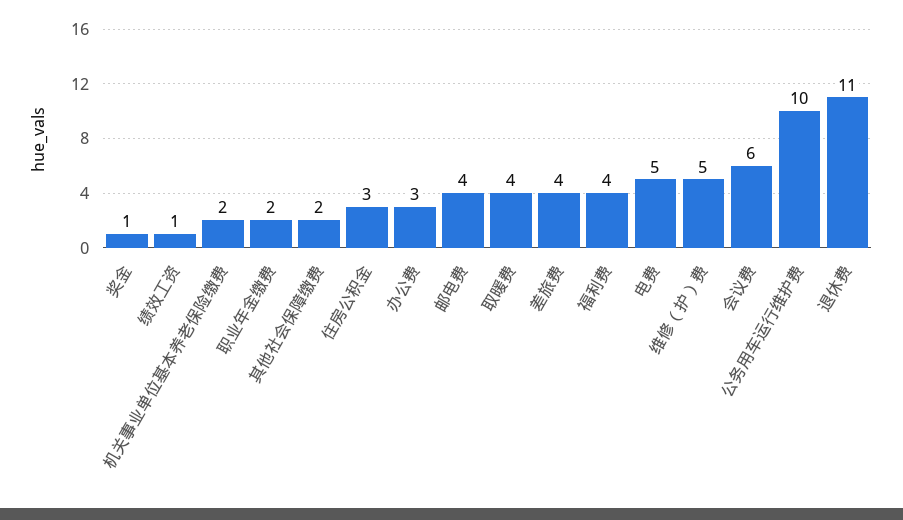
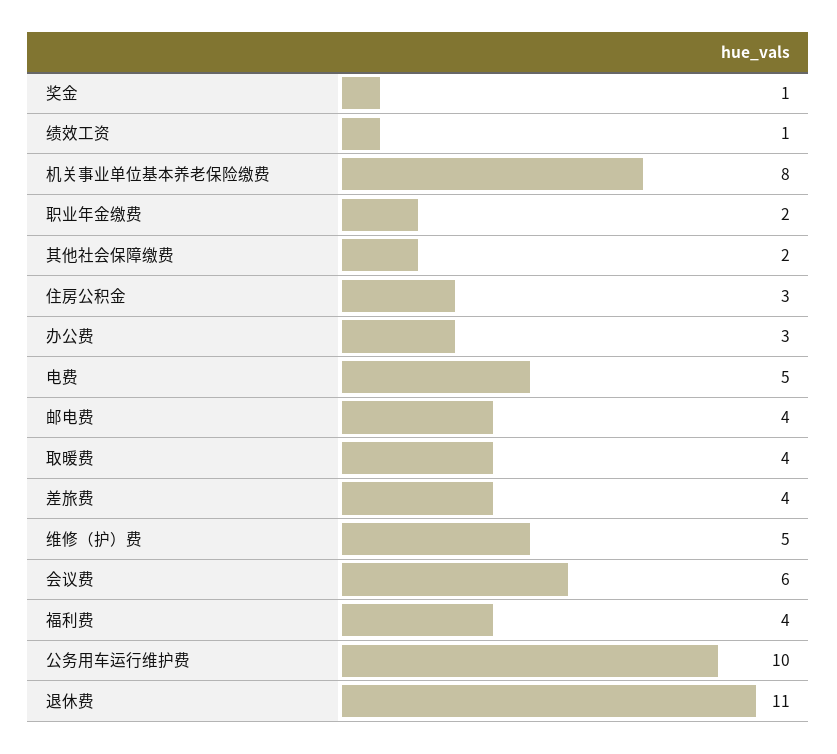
机关事业单位基本养老保险缴费: 2 -> 8

